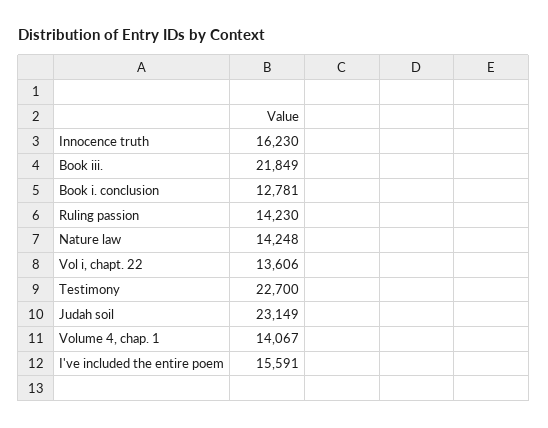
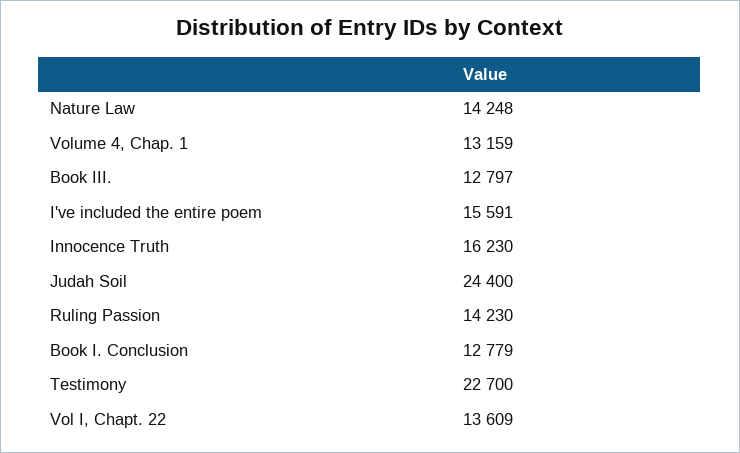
Book iii.: 21849 -> 12797
Book i. conclusion: 12781 -> 12779
Vol i, chapt. 22: 13606 -> 13609
Judah soil: 23149 -> 24400
Volume 4, chap. 1: 14067 -> 13159

